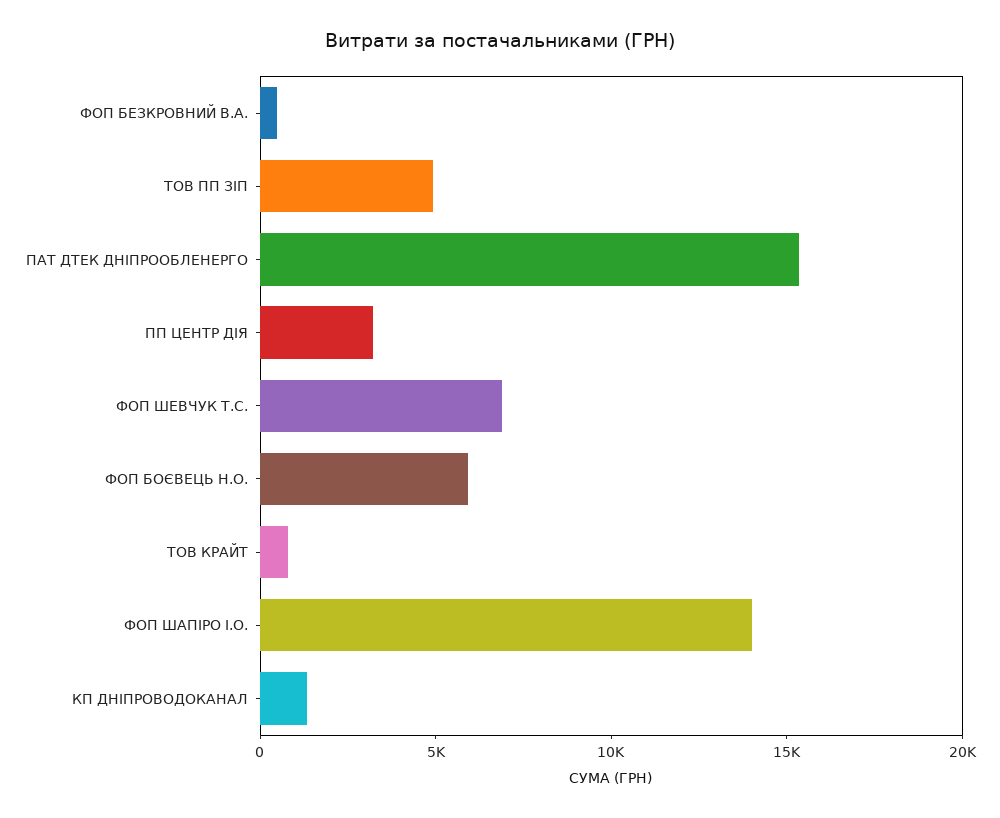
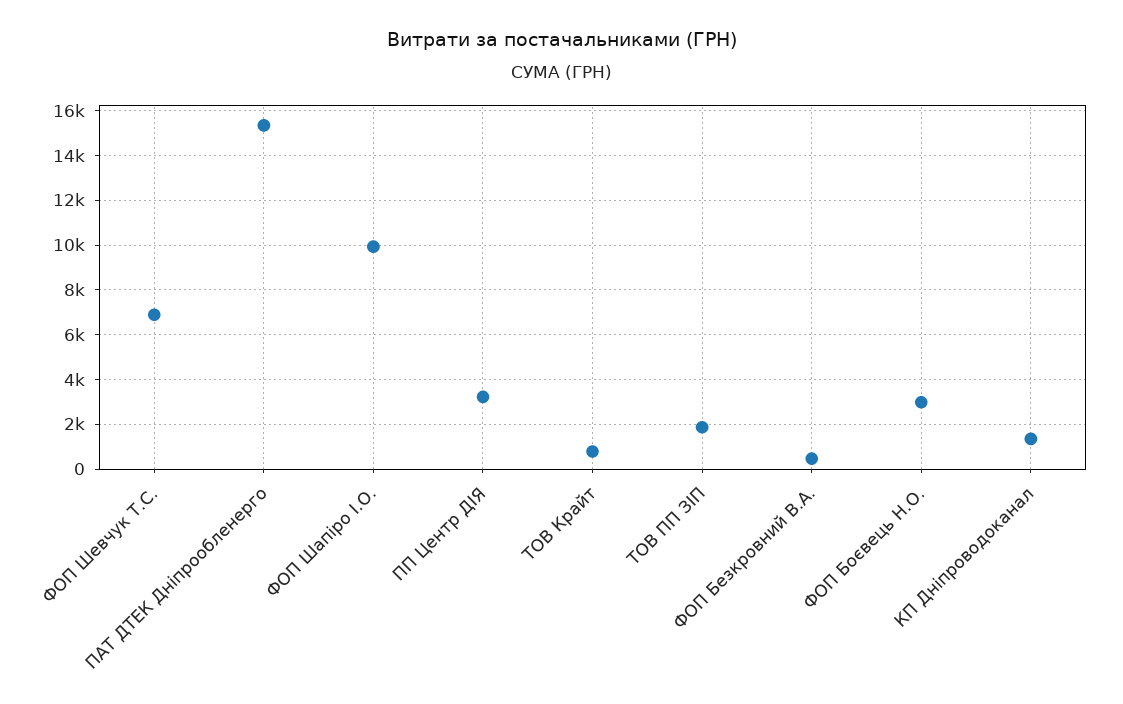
ТОВ ПП ЗІП: 5000 -> 2000
ФОП БОЄВЕЦЬ Н.О.: 6000 -> 3000
ФОП ШАПІРО І.О.: 14000 -> 10000

